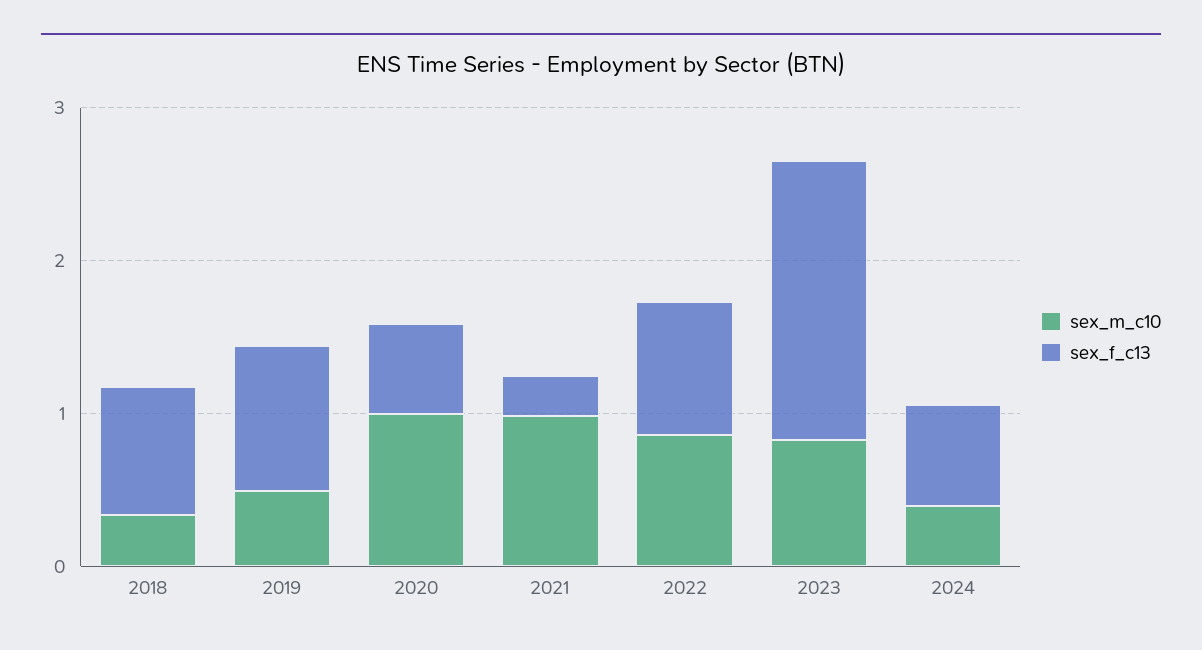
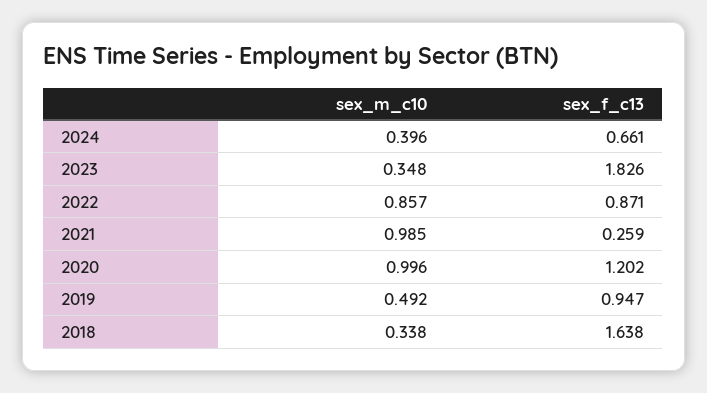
sex_f_c13, 2018: 0.8 -> 1.638
sex_f_c13, 2020: 0.6 -> 1.202
sex_m_c10, 2023: 0.8 -> 0.348

